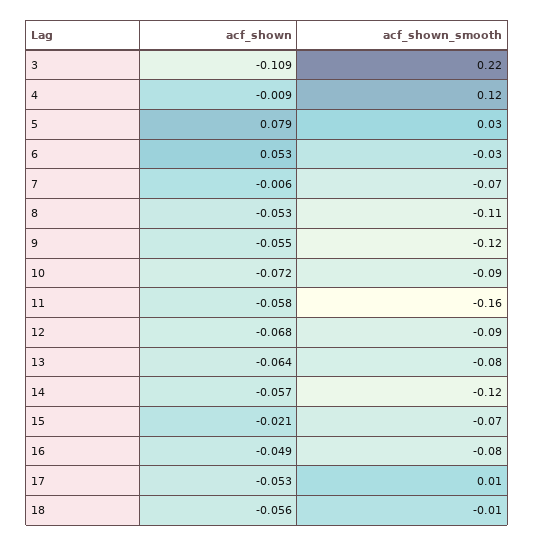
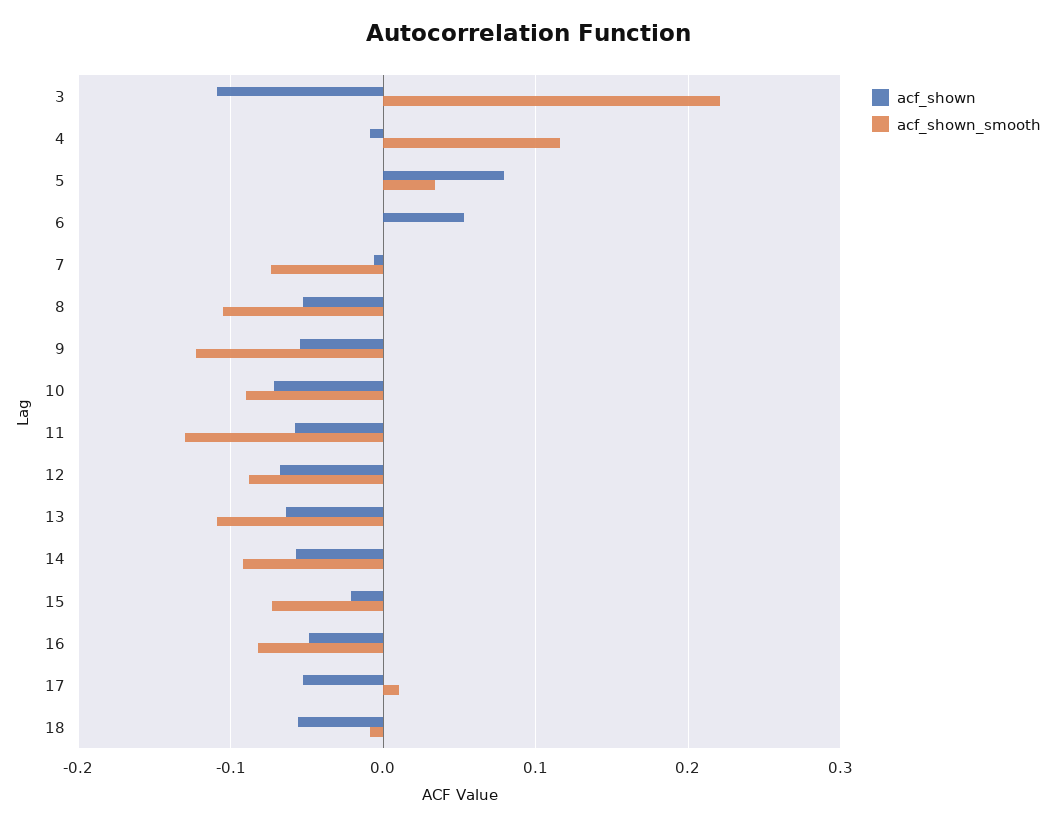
acf_shown_smooth, 6: -0.03 -> 0
acf_shown_smooth, 11: -0.16 -> -0.13
acf_shown_smooth, 13: -0.08 -> -0.11
acf_shown_smooth, 14: -0.12 -> -0.09

